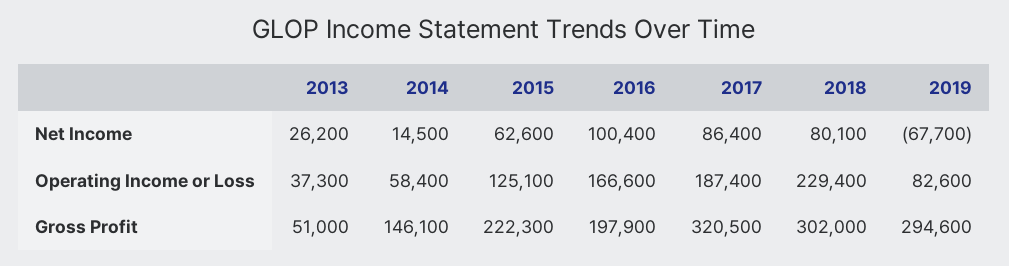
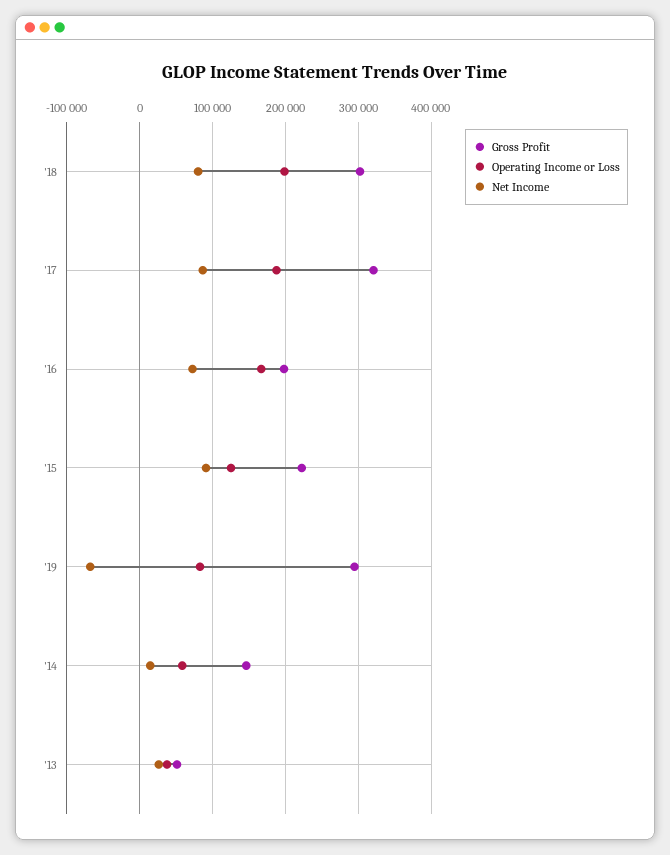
Net Income, 2015: 62600 -> 90000
Net Income, 2016: 100400 -> 70000
Operating Income or Loss, 2018: 229400 -> 200000

